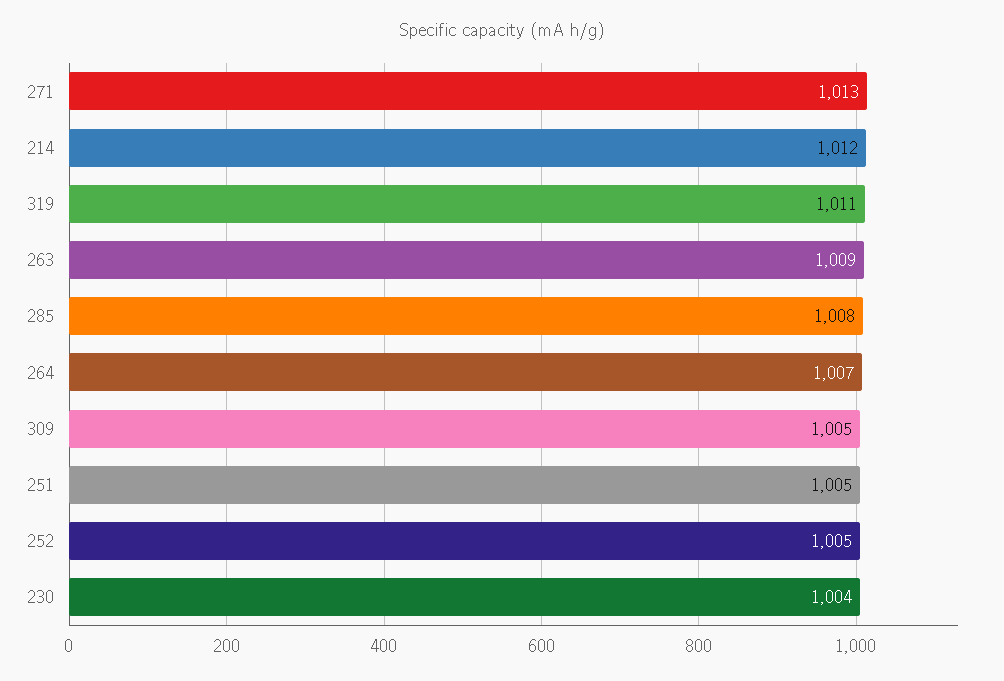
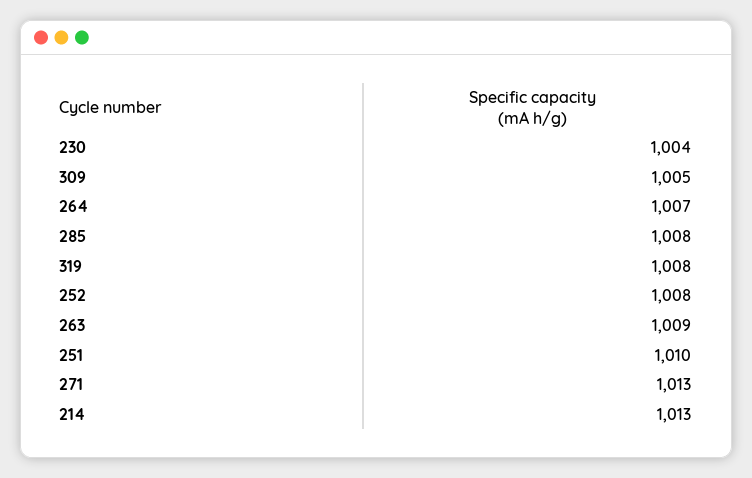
214: 1012 -> 1013
319: 1011 -> 1008
251: 1005 -> 1010
252: 1005 -> 1008

